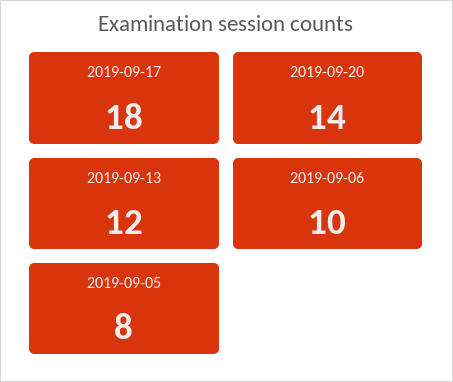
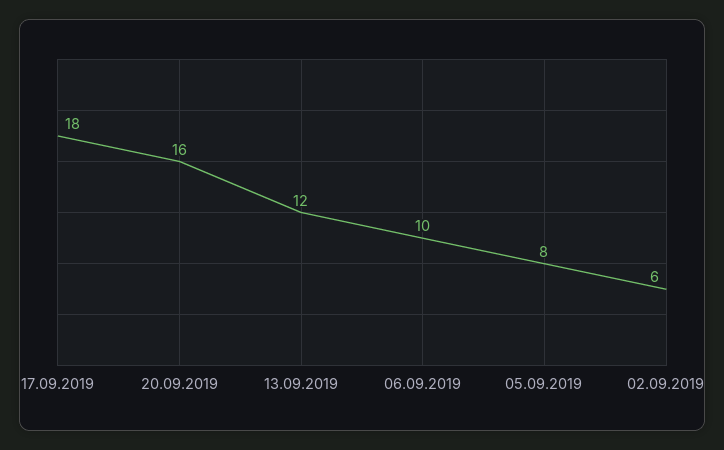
2019-09-20: 14 -> 16
02.09.2019: none -> 6

